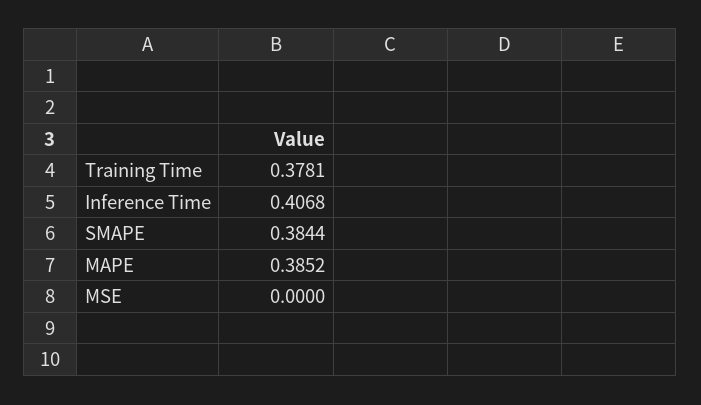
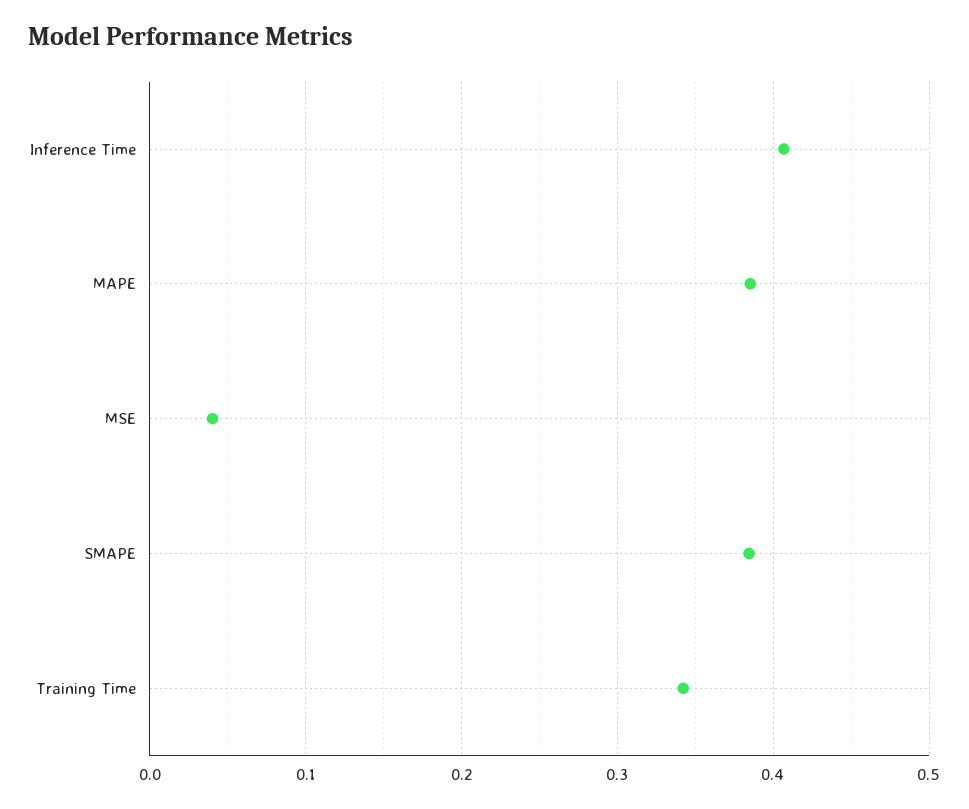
Training Time: 0.3781 -> 0.34
MSE: 0 -> 0.04

